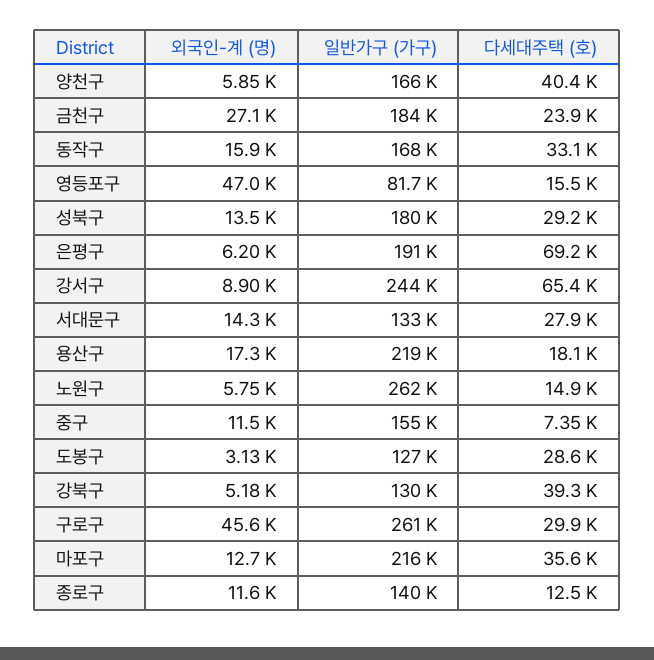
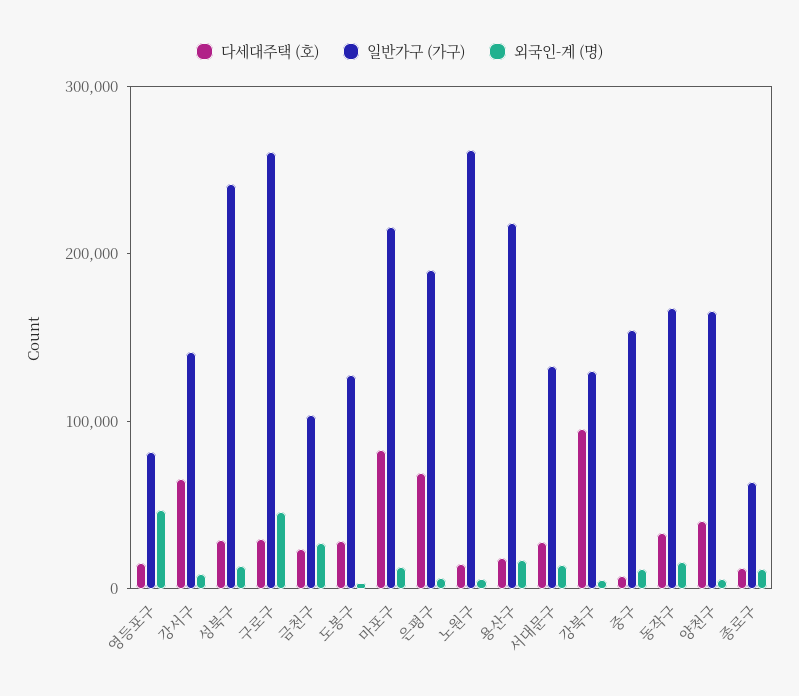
일반가구 (가구), 금천구: 184000 -> 100000
일반가구 (가구), 성북구: 180000 -> 240000
일반가구 (가구), 강서구: 244000 -> 140000
다세대주택 (호), 강북구: 39300 -> 100000
다세대주택 (호), 마포구: 35600 -> 80000
일반가구 (가구), 종로구: 140000 -> 60000

